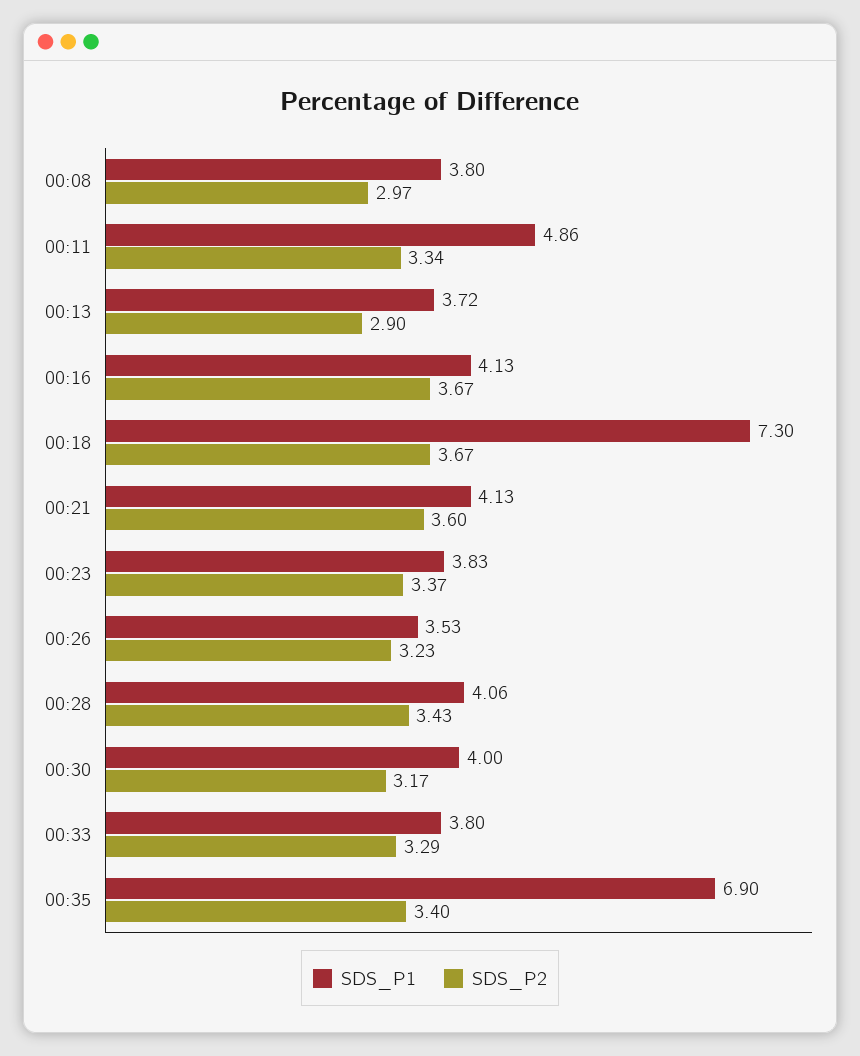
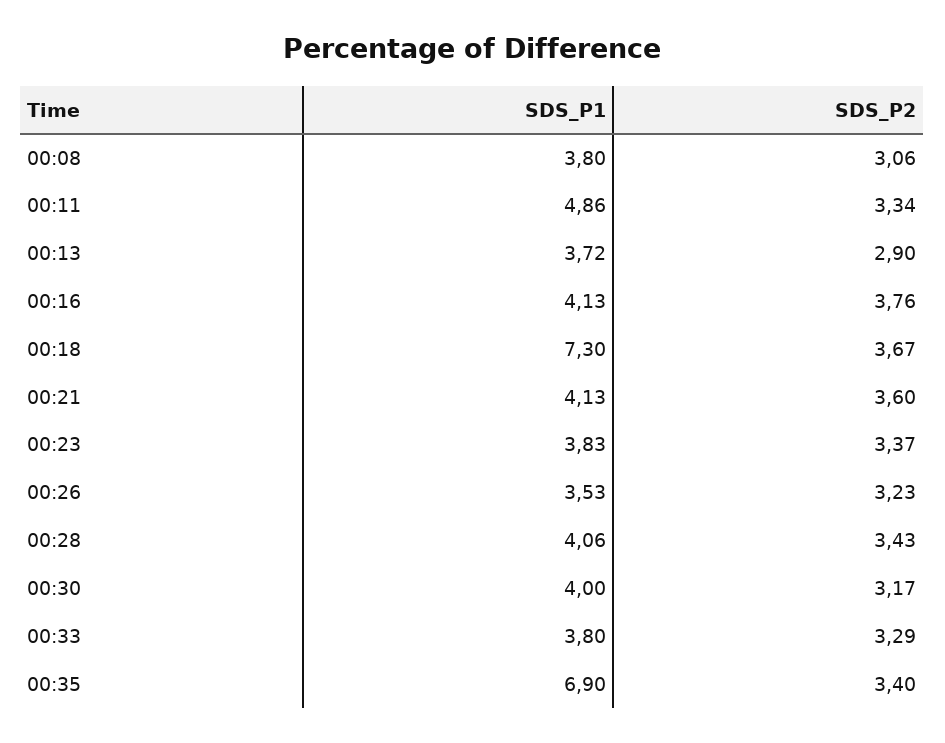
SDS_P2, 00:08: 2.97 -> 3.06
SDS_P2, 00:16: 3.67 -> 3.76

